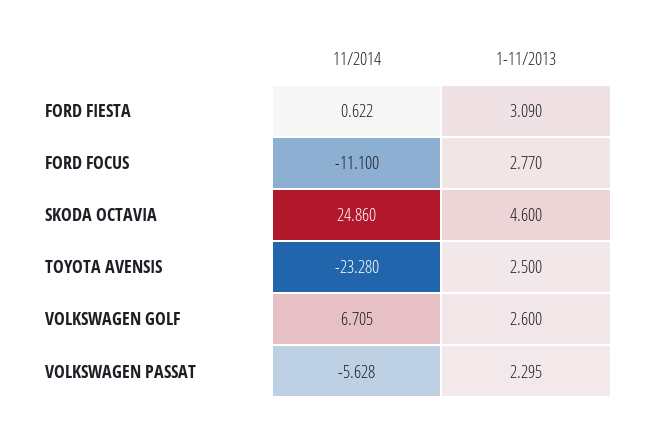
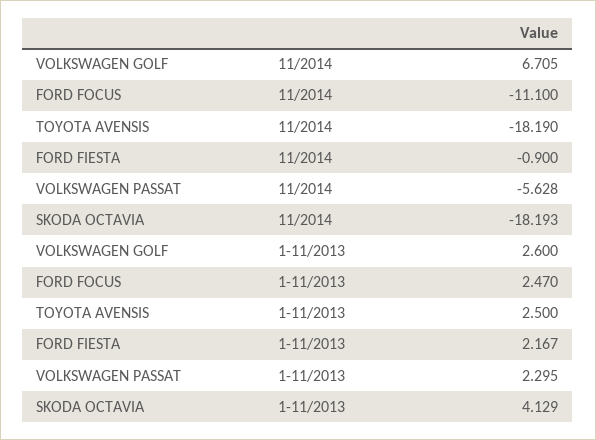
11/2014, FORD FIESTA: 0.622 -> -0.9
1-11/2013, FORD FIESTA: 3.09 -> 2.167
1-11/2013, FORD FOCUS: 2.77 -> 2.47
11/2014, SKODA OCTAVIA: 24.86 -> -18.193
1-11/2013, SKODA OCTAVIA: 4.6 -> 4.129
11/2014, TOYOTA AVENSIS: -23.28 -> -18.19

